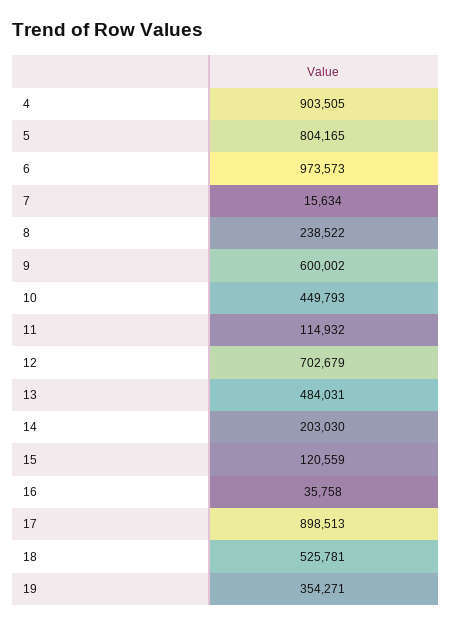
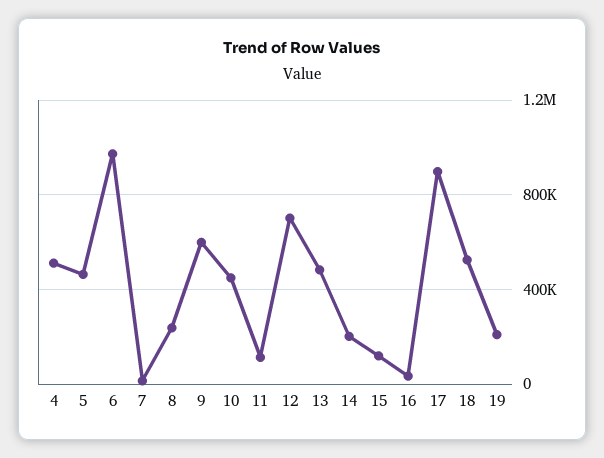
4: 903505 -> 500000
5: 804165 -> 450000
19: 354271 -> 200000

